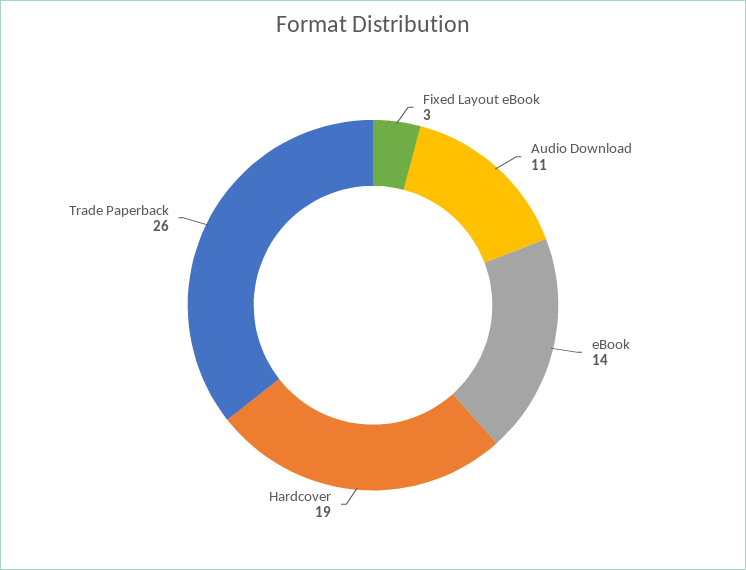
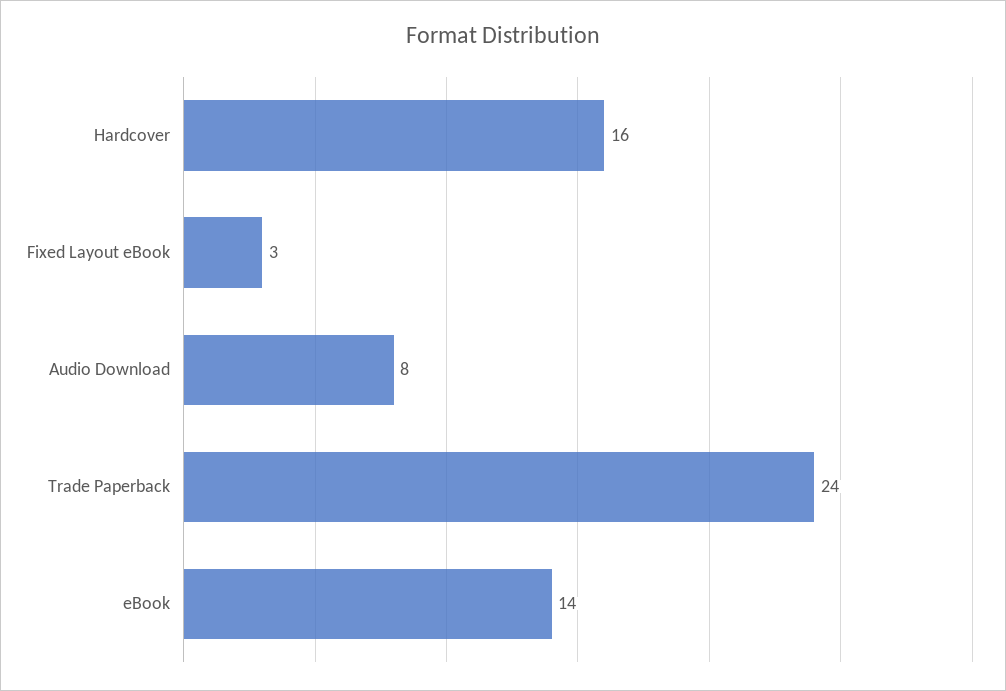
Audio Download: 11 -> 8
Hardcover: 19 -> 16
Trade Paperback: 26 -> 24

